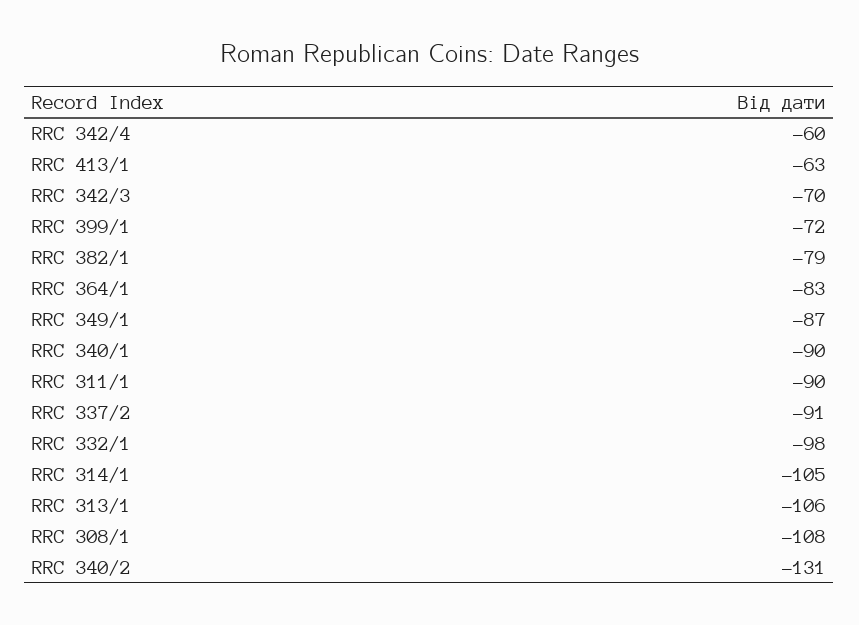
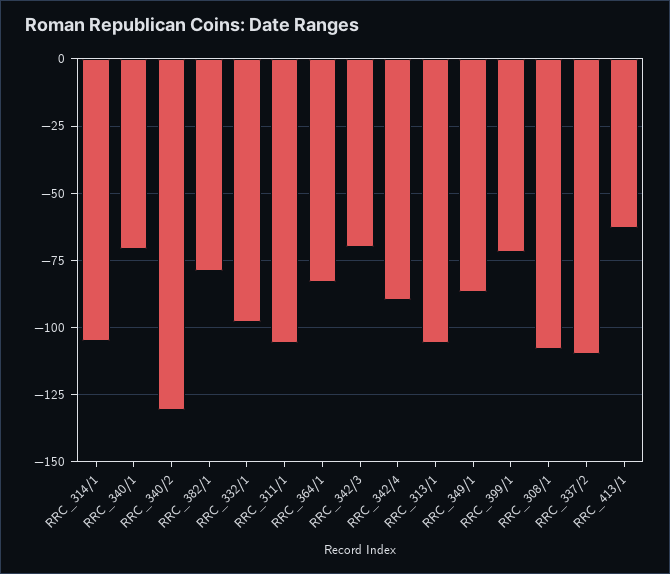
RRC 342/4: -60 -> -90
RRC 340/1: -90 -> -70
RRC 311/1: -90 -> -105
RRC 337/2: -91 -> -110

